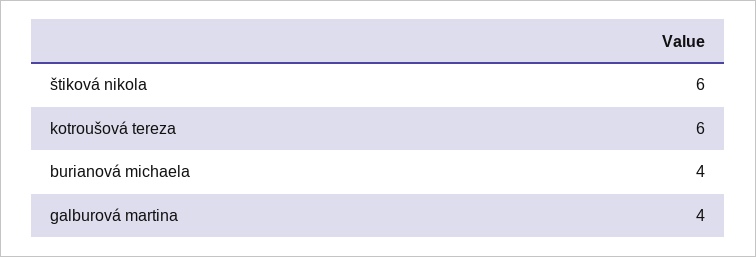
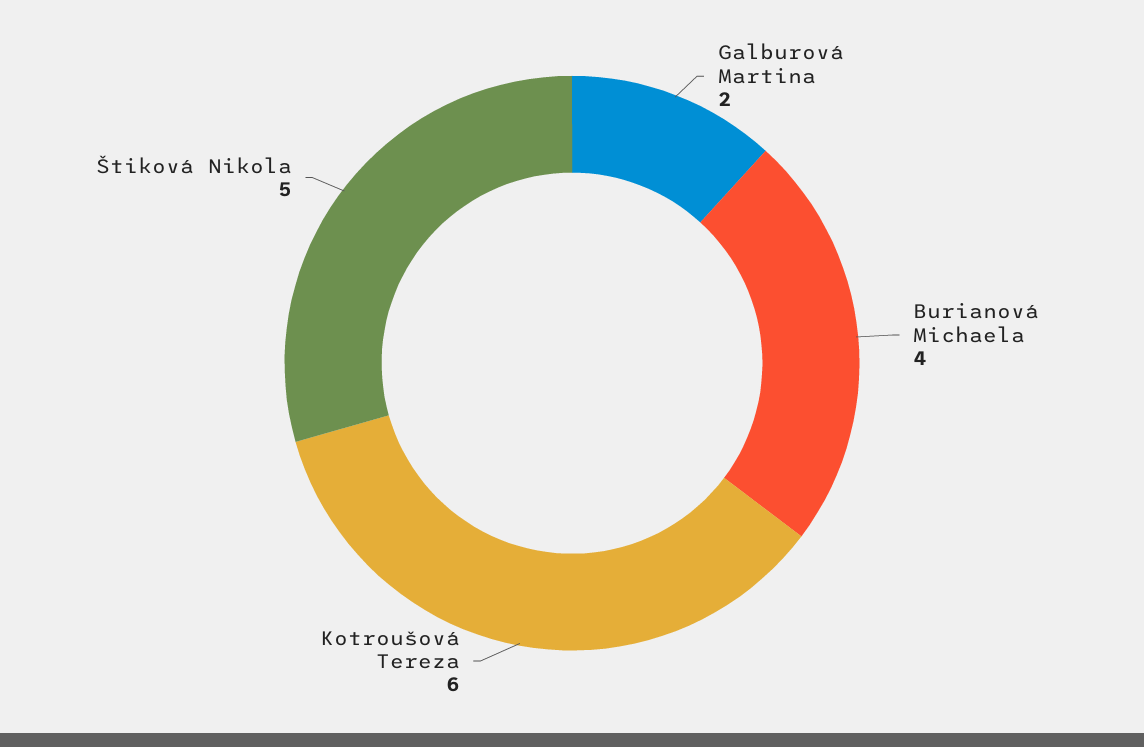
štiková nikola: 6 -> 5
galburová martina: 4 -> 2

